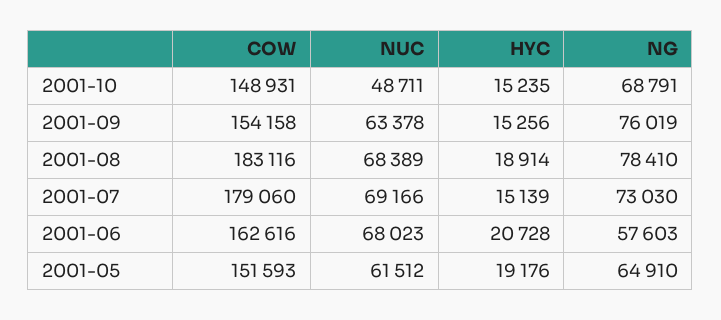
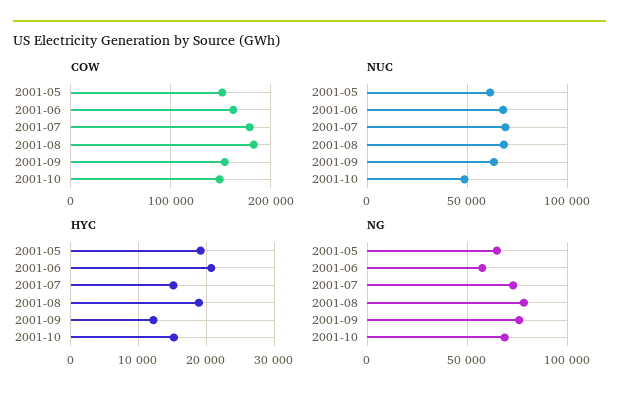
HYC, 2001-09: 15256 -> 12000

